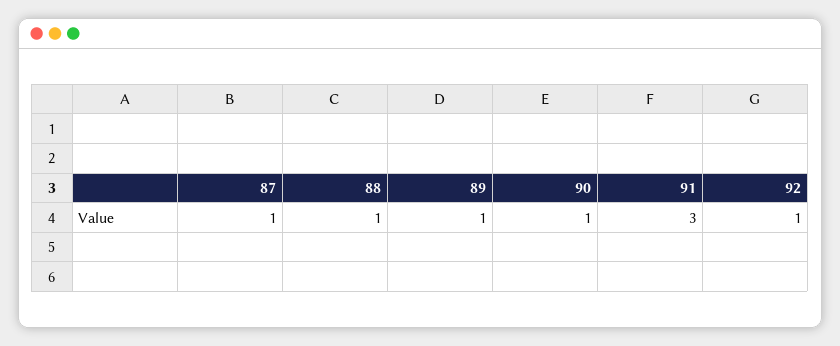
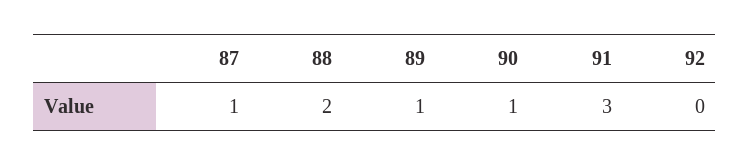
88: 1 -> 2
92: 1 -> 0

